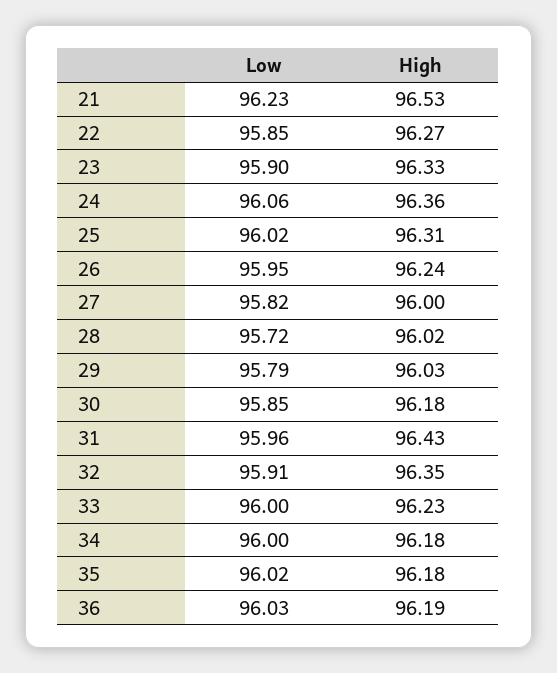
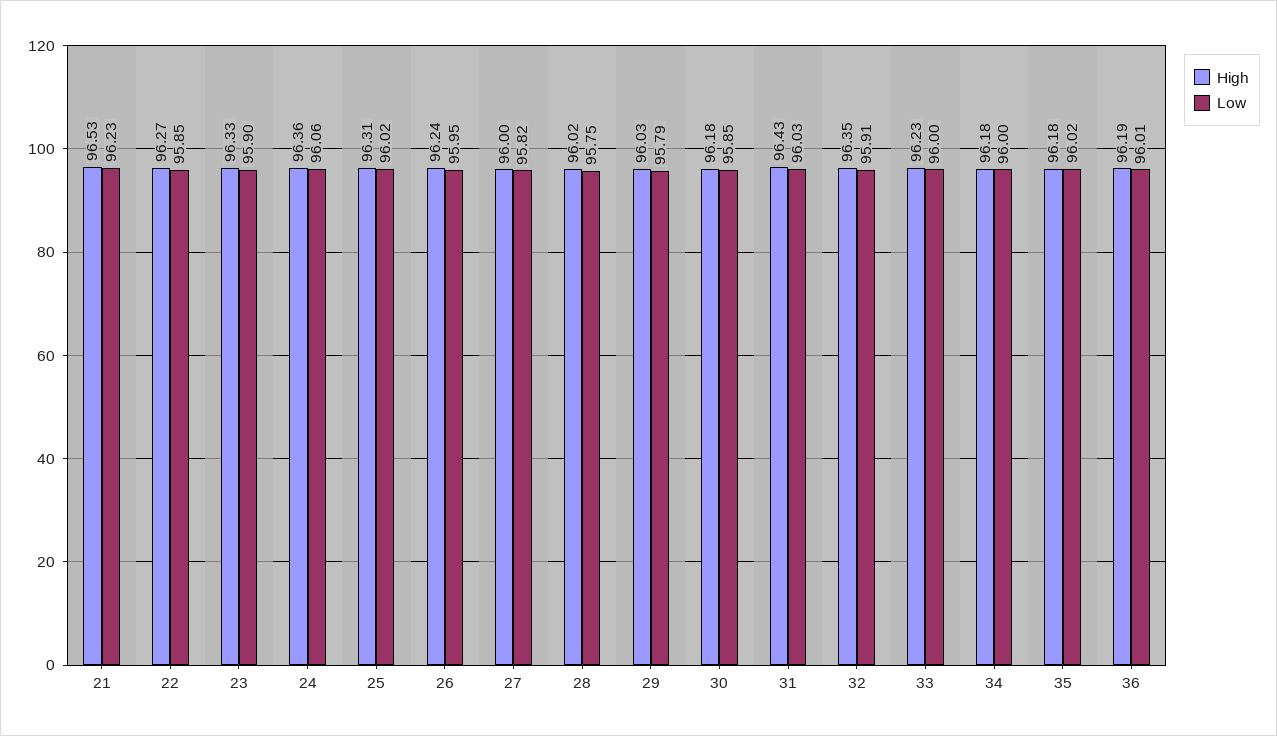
Low, 28: 95.72 -> 95.75
Low, 31: 95.96 -> 96.03
Low, 36: 96.03 -> 96.01

